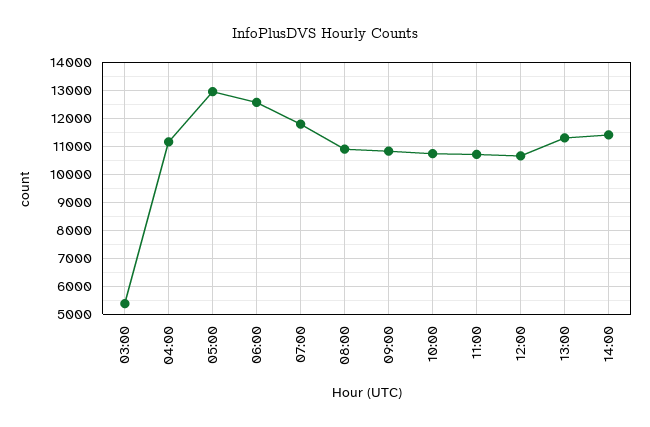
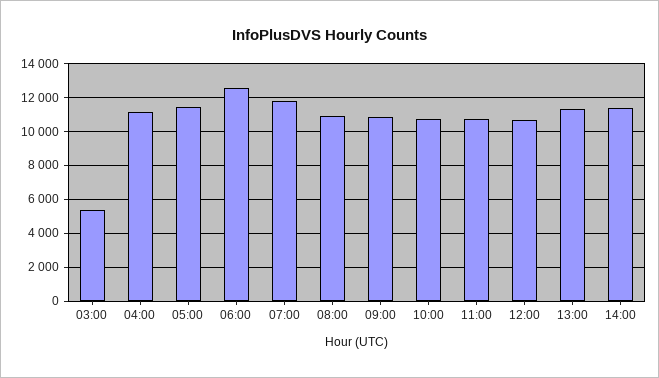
05:00: 13000 -> 11500

